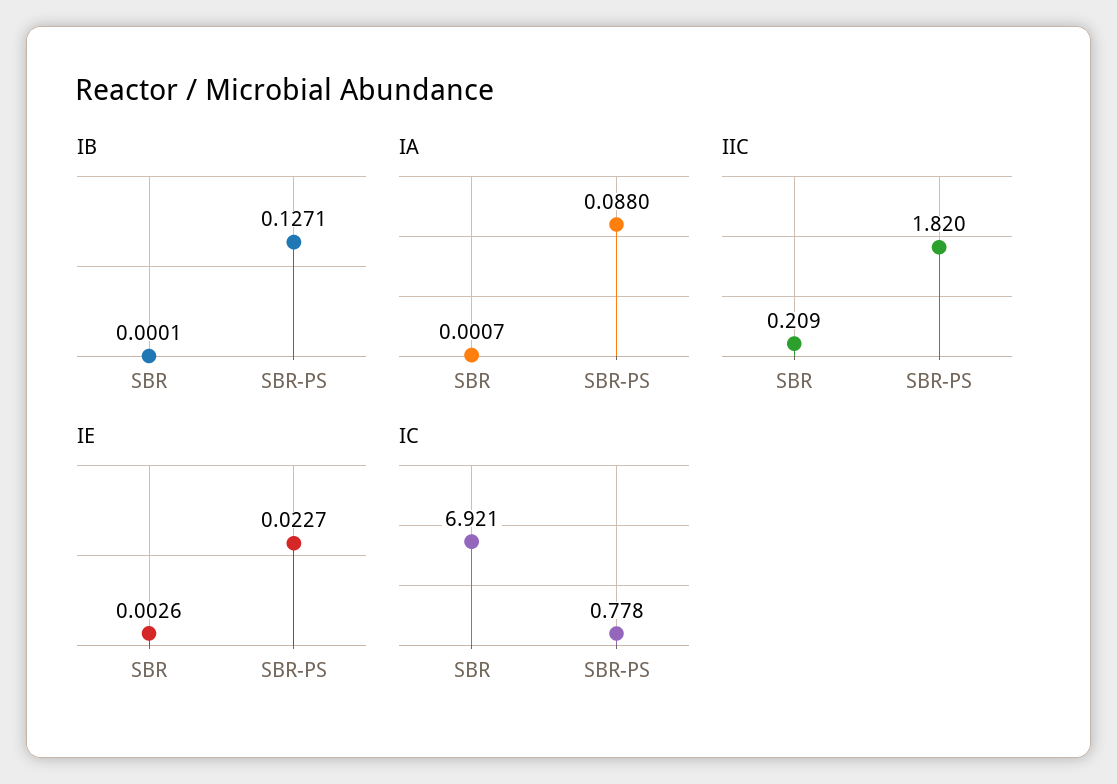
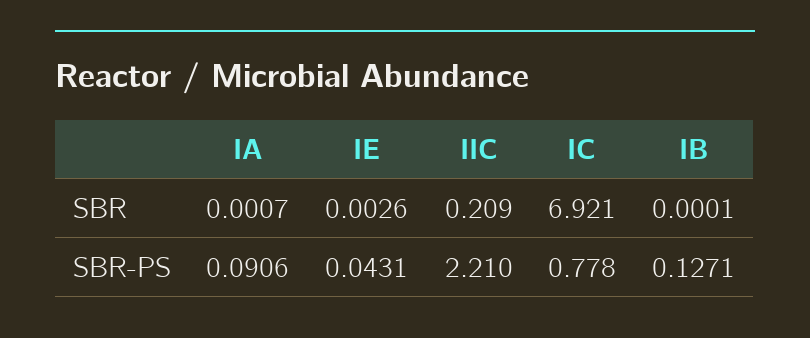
IA, SBR-PS: 0.088 -> 0.0906
IIC, SBR-PS: 1.82 -> 2.21
IE, SBR-PS: 0.0227 -> 0.0431

